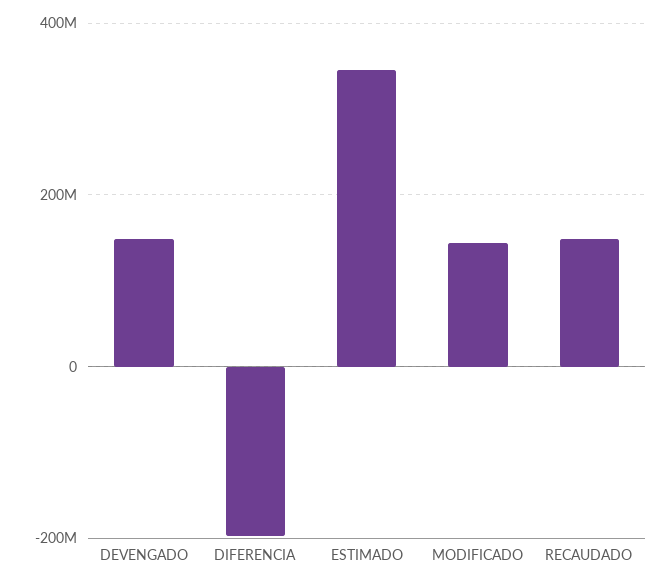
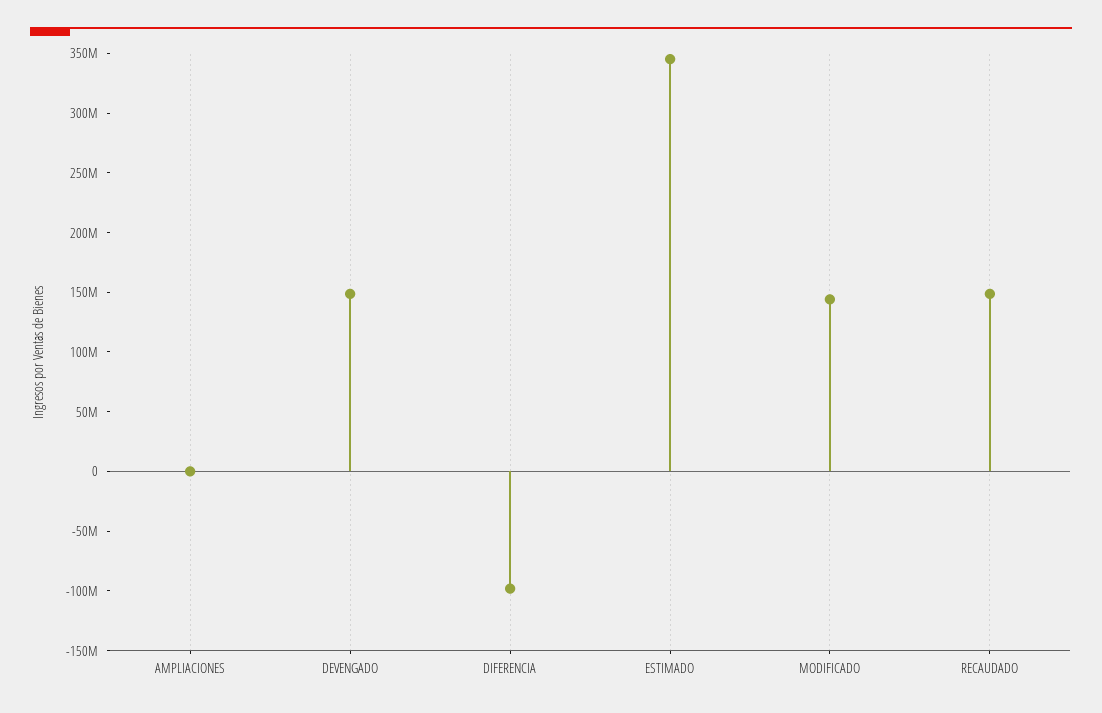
DIFERENCIA: -200000000 -> -100000000
AMPLIACIONES: none -> 0

